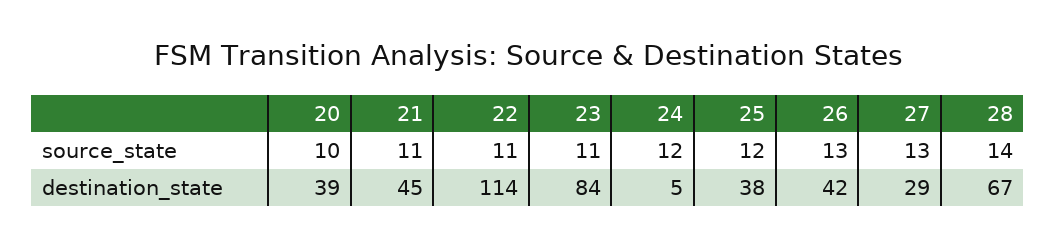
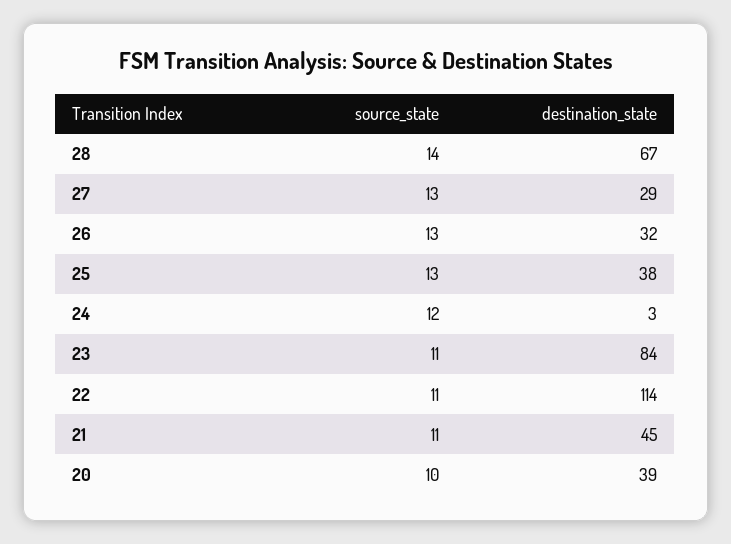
25, source_state: 12 -> 13
24, destination_state: 5 -> 3
26, destination_state: 42 -> 32

